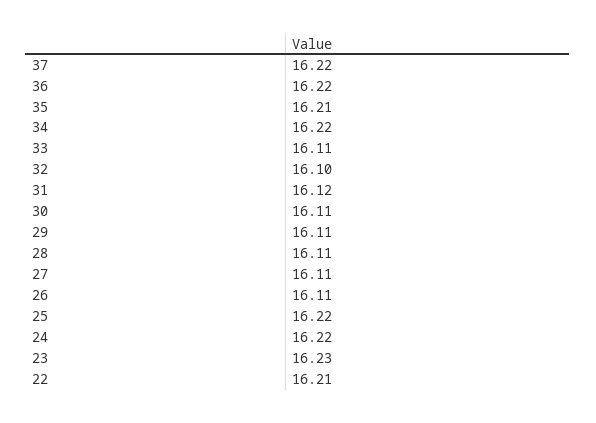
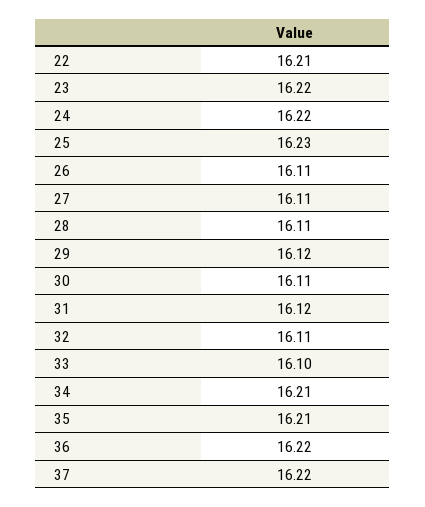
34: 16.22 -> 16.21
33: 16.11 -> 16.1
32: 16.1 -> 16.11
29: 16.11 -> 16.12
25: 16.22 -> 16.23
23: 16.23 -> 16.22

